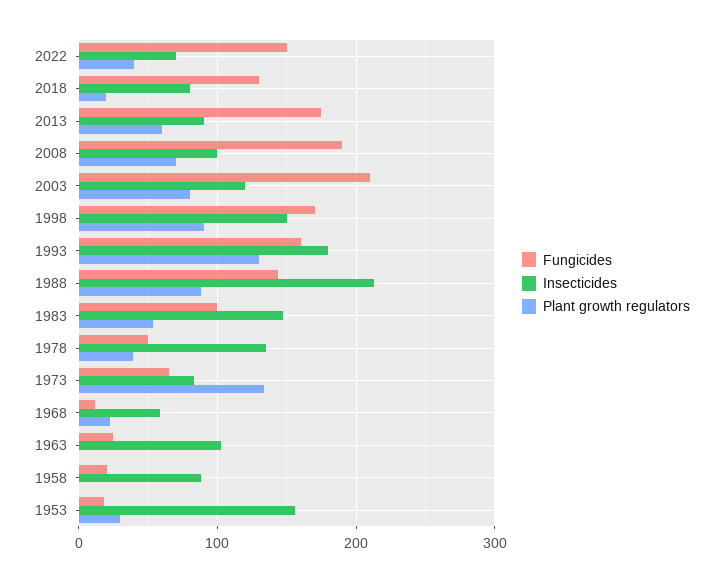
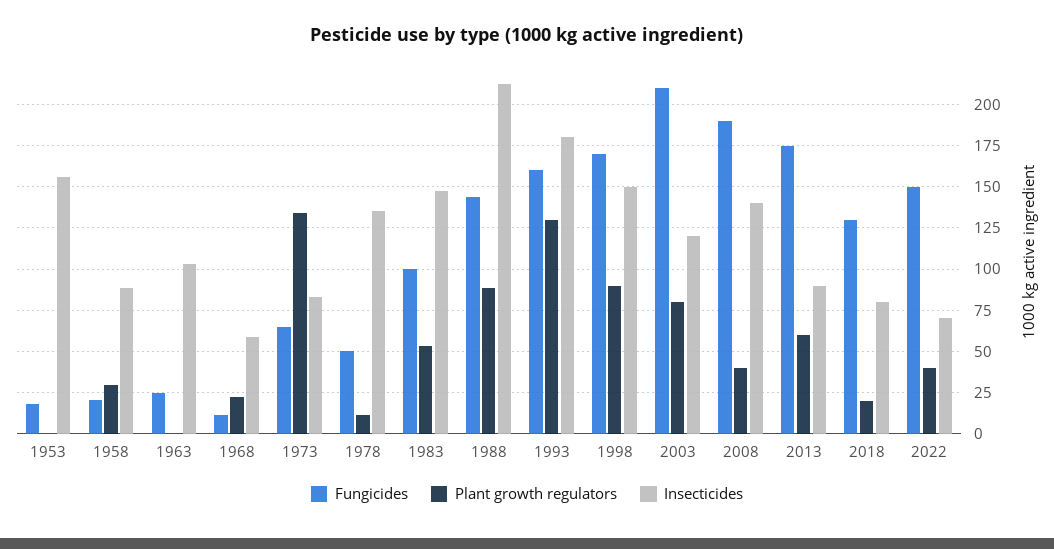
Insecticides, 2008: 100 -> 140
Plant growth regulators, 2008: 70 -> 40
Plant growth regulators, 1978: 40 -> 10
Plant growth regulators, 1958: 0 -> 30
Plant growth regulators, 1953: 30 -> 0

